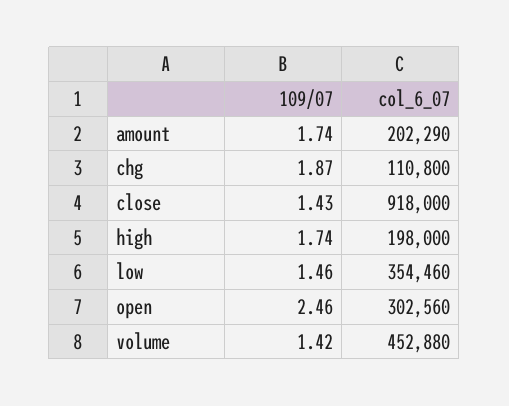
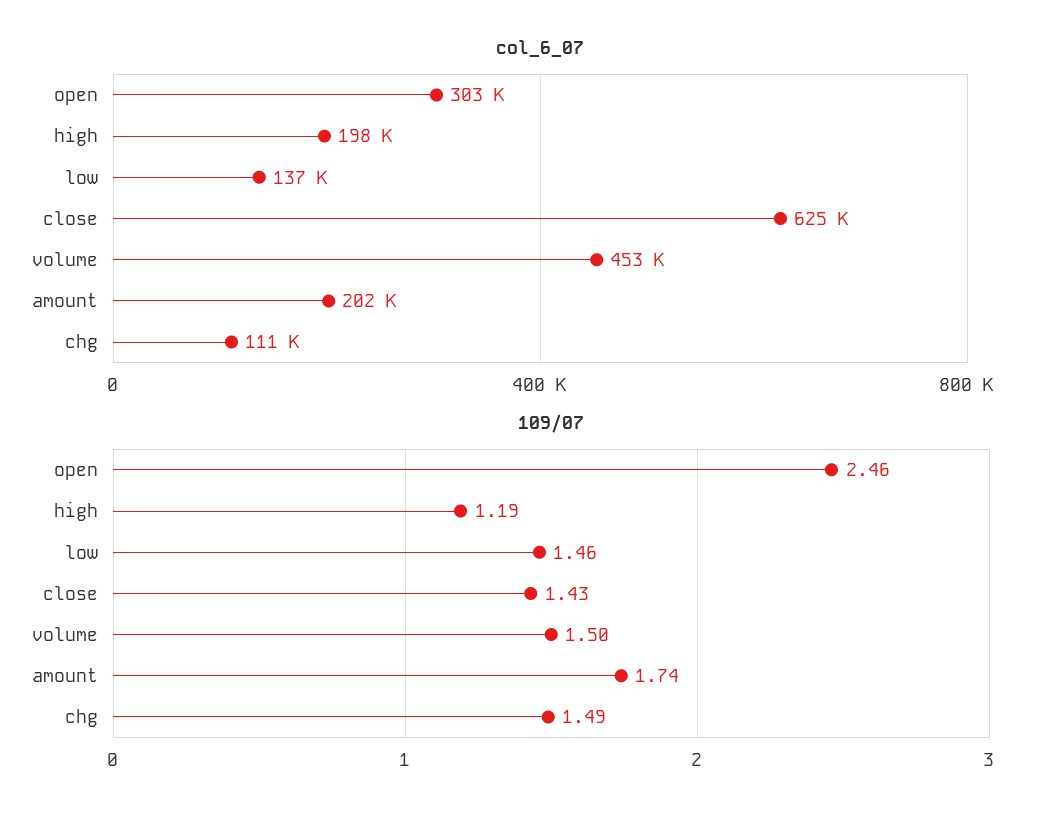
109/07, chg: 1.87 -> 1.49
col_6_07, close: 918000 -> 625000
109/07, high: 1.74 -> 1.19
col_6_07, low: 354460 -> 137000
109/07, volume: 1.42 -> 1.5

